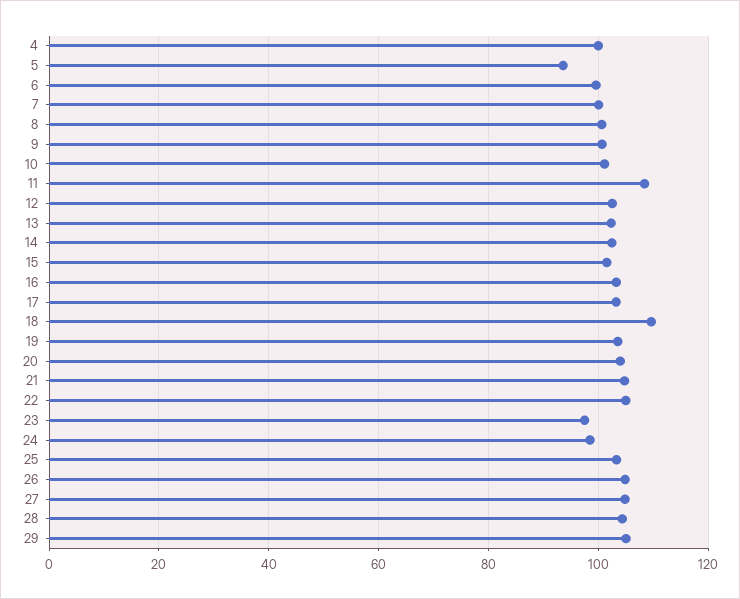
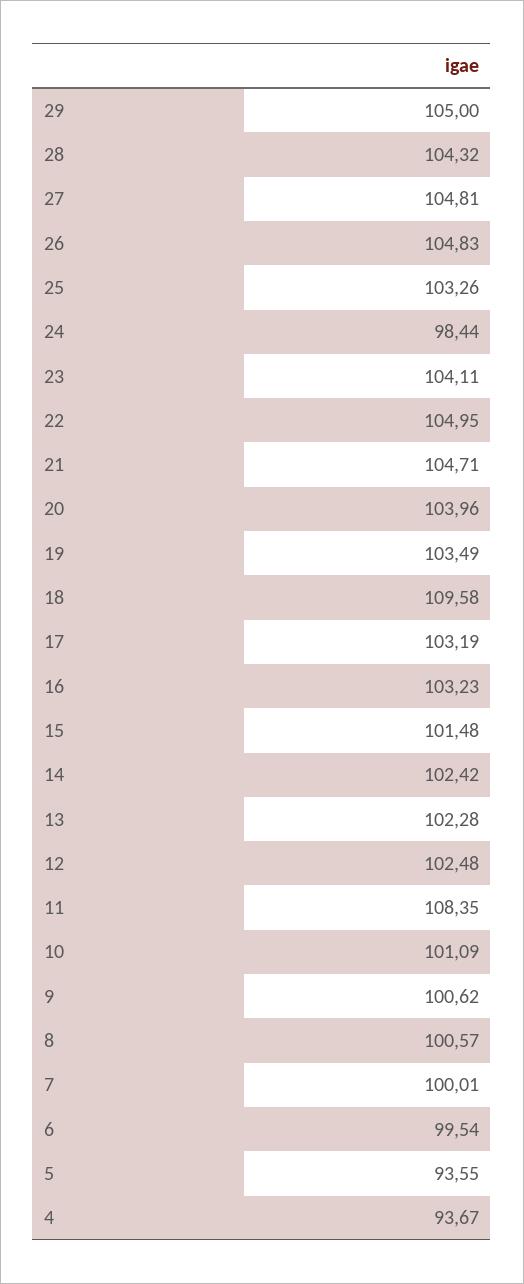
4: 100 -> 93.67
23: 98 -> 104.11

